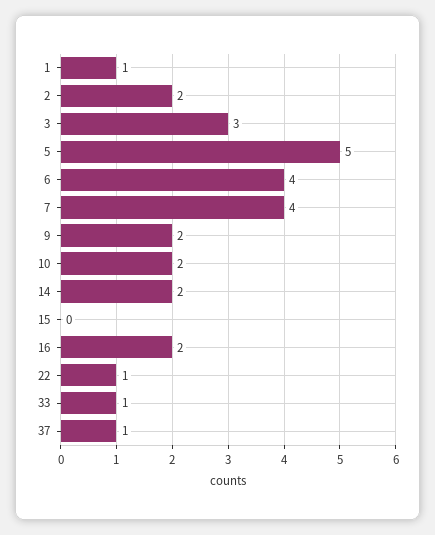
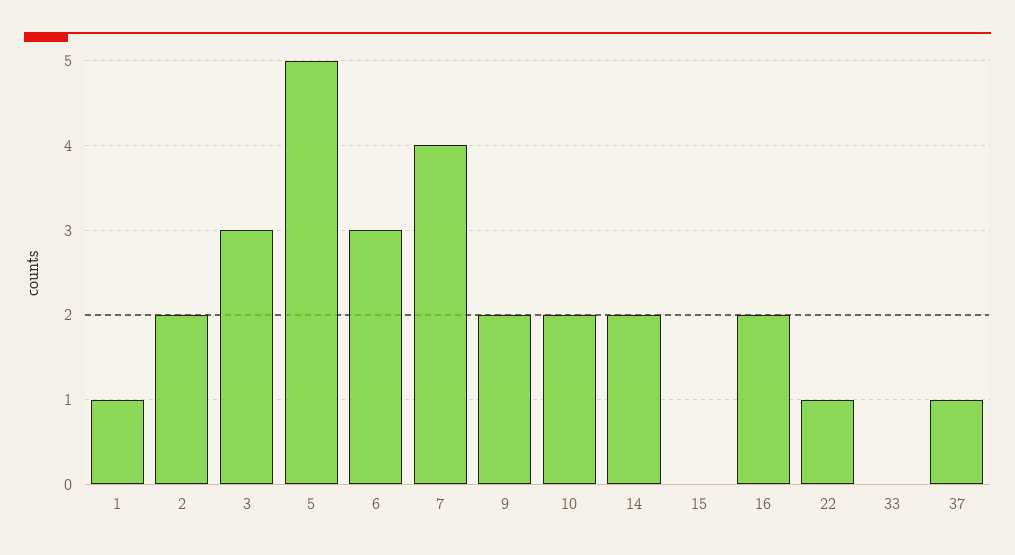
6: 4 -> 3
33: 1 -> 0

